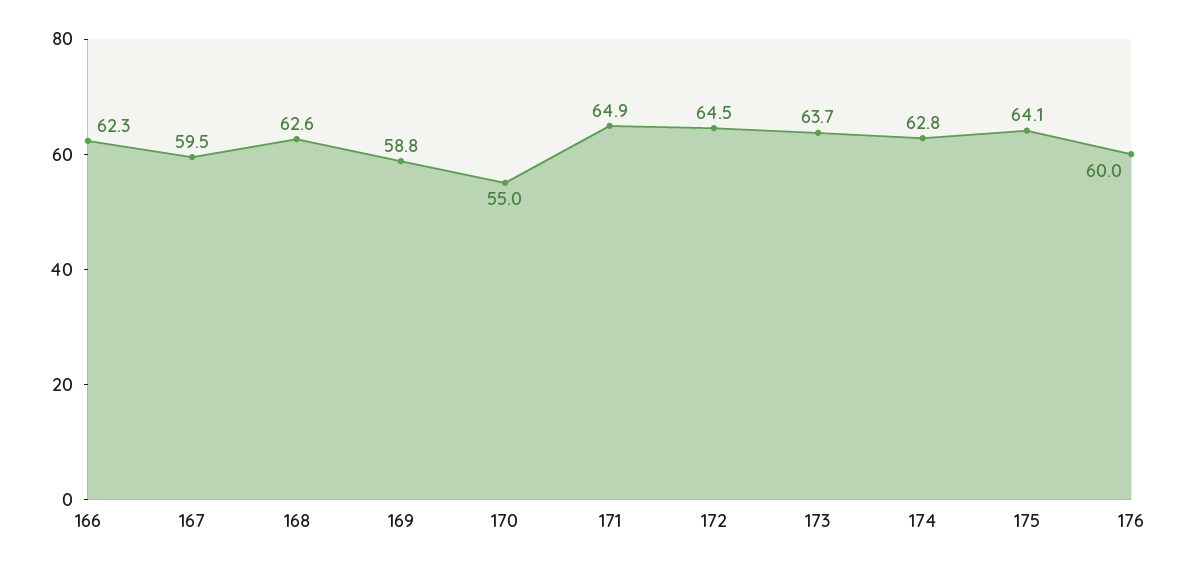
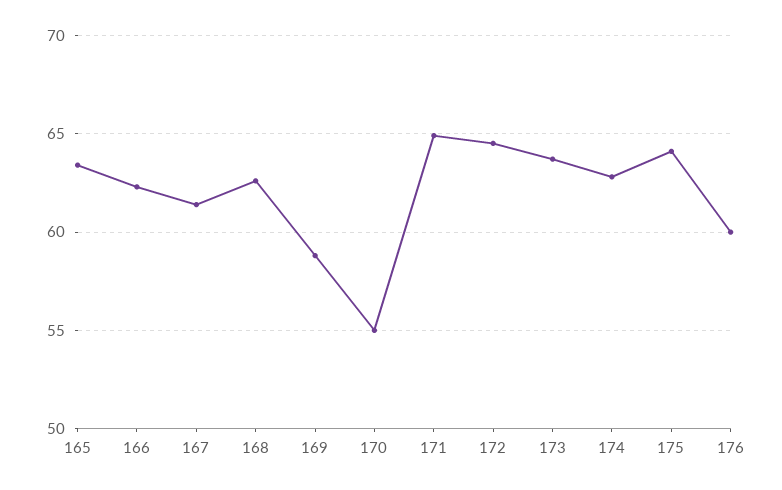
167: 59.5 -> 61.5
165: none -> 63.5

